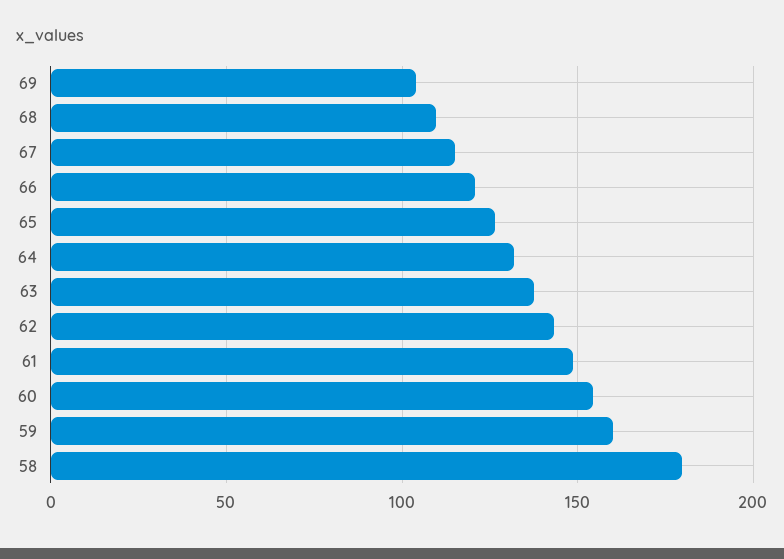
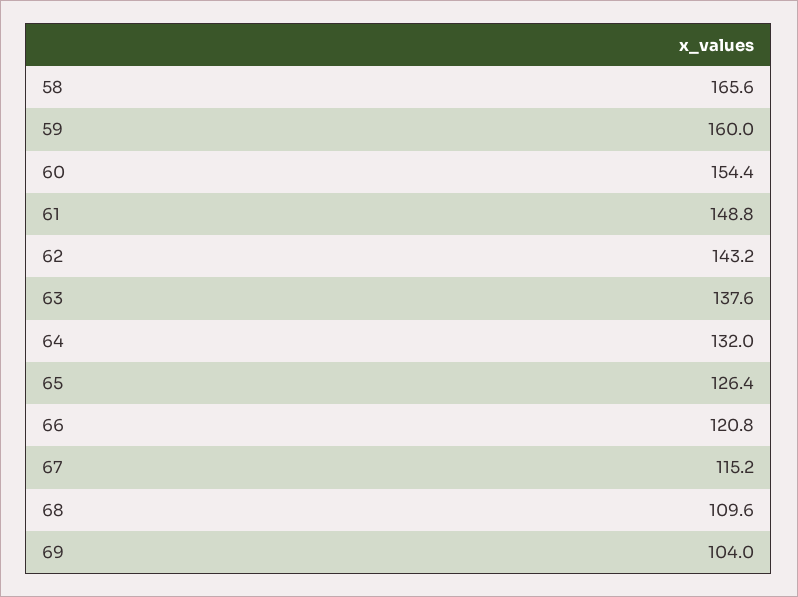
58: 180 -> 165.6

